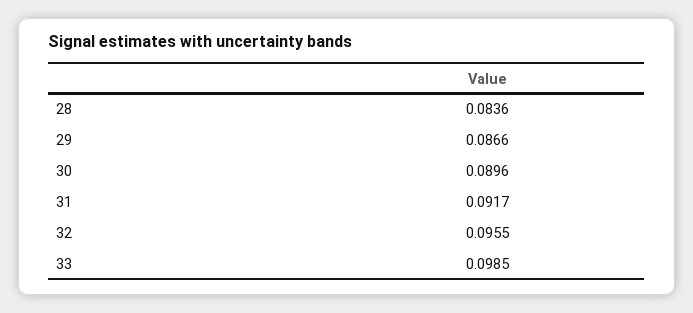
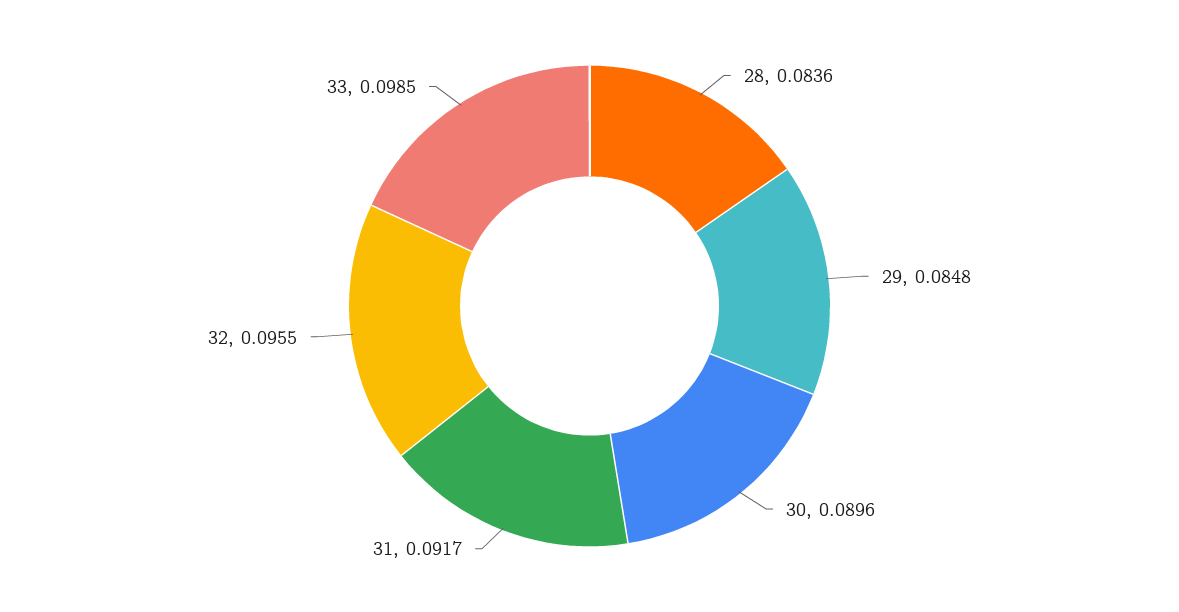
29: 0.0866 -> 0.0848

